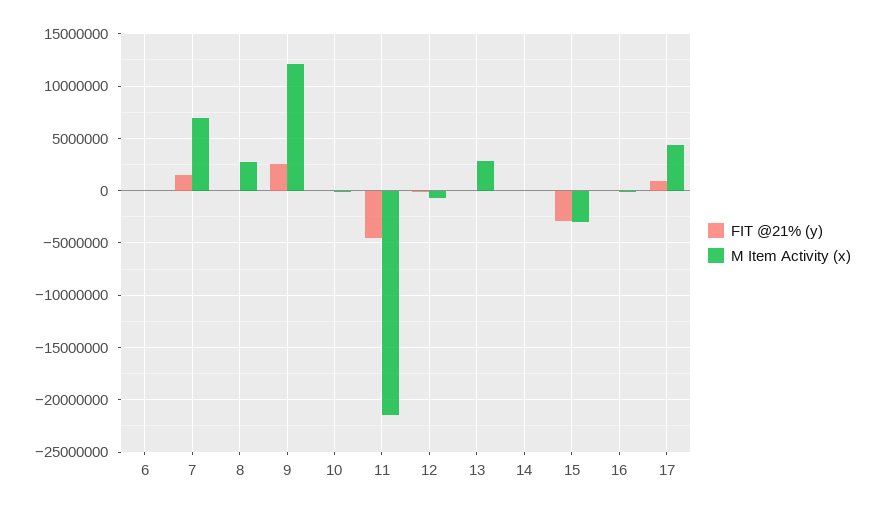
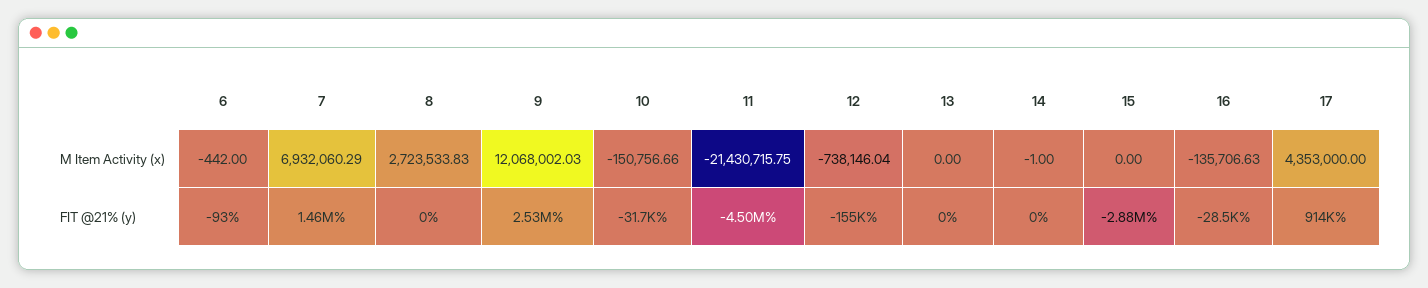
M Item Activity (x), 13: 3000000 -> 0
M Item Activity (x), 15: -3000000 -> 0

